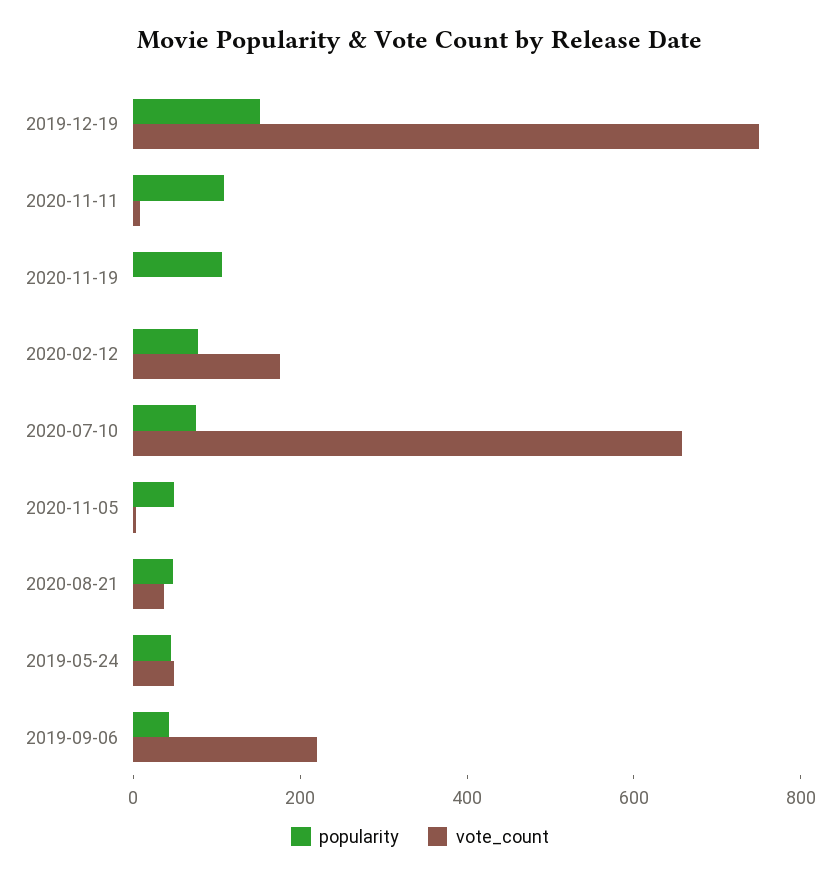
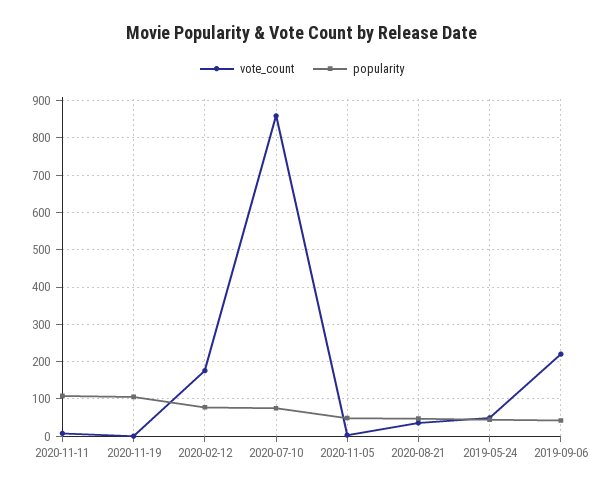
popularity, 2019-12-19: 150 -> none
vote_count, 2019-12-19: 750 -> none
vote_count, 2020-07-10: 650 -> 860

